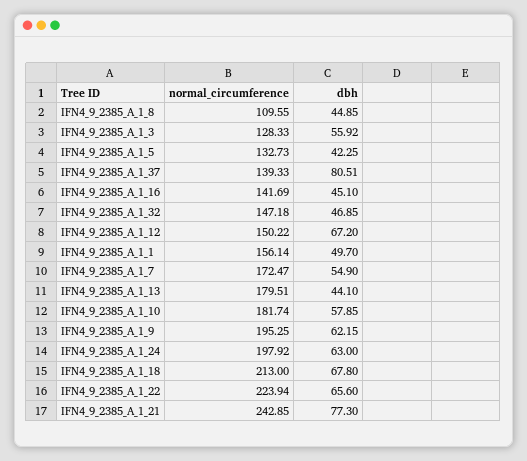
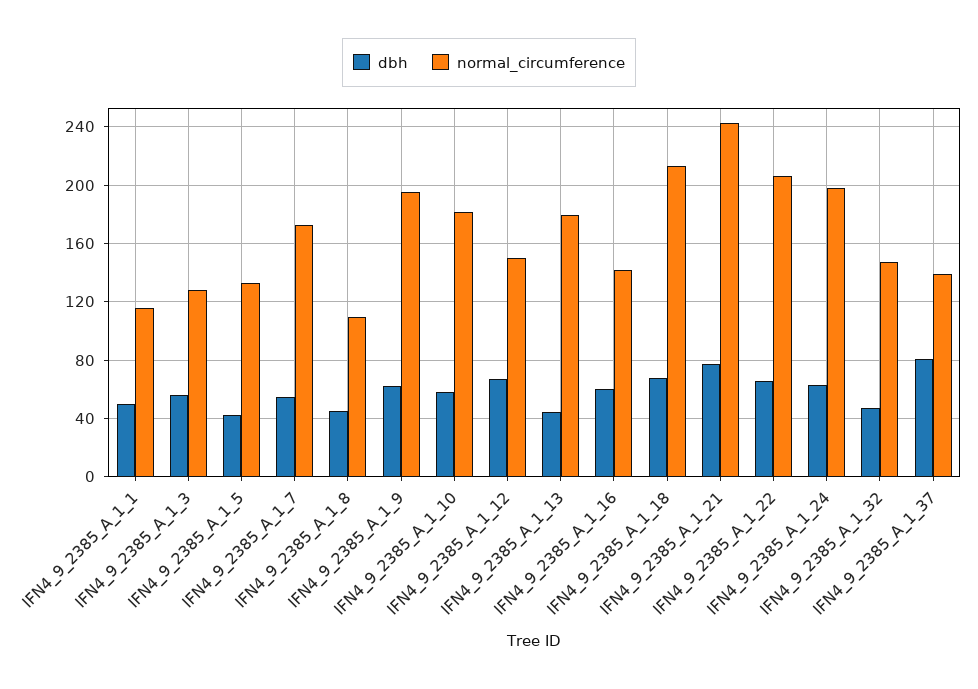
dbh, IFN4_9_2385_A_1_16: 45.1 -> 60
normal_circumference, IFN4_9_2385_A_1_1: 156.14 -> 115
normal_circumference, IFN4_9_2385_A_1_22: 223.94 -> 205

